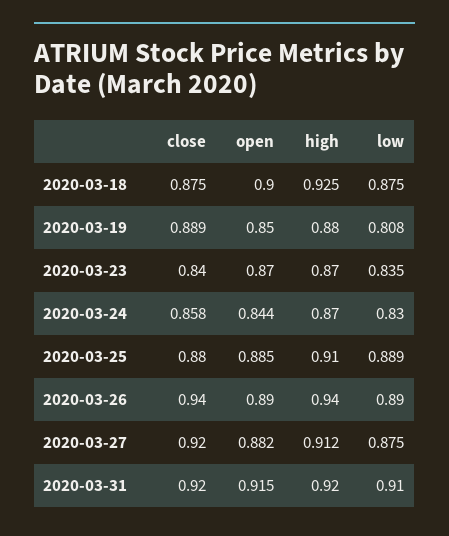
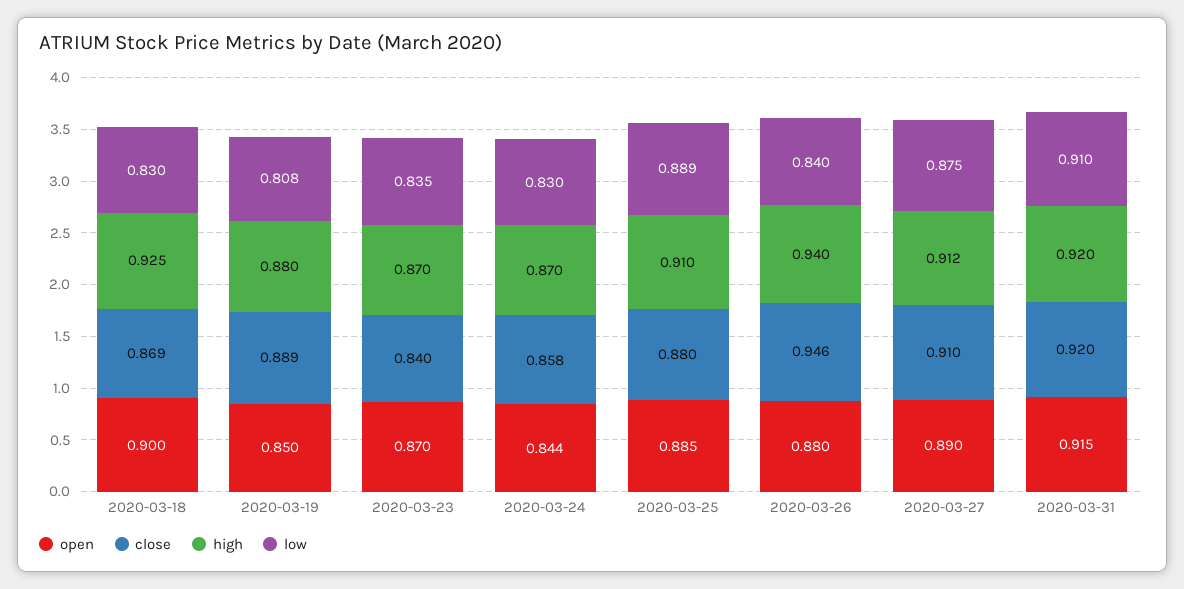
close, 2020-03-18: 0.875 -> 0.869
low, 2020-03-18: 0.875 -> 0.83
close, 2020-03-26: 0.94 -> 0.946
open, 2020-03-26: 0.89 -> 0.88
low, 2020-03-26: 0.89 -> 0.84
close, 2020-03-27: 0.92 -> 0.91
open, 2020-03-27: 0.882 -> 0.89

